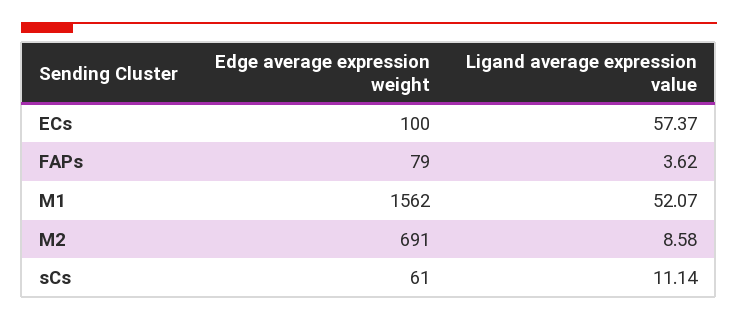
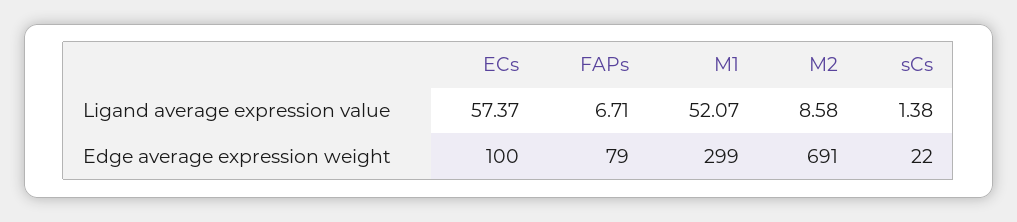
Ligand average expression value, FAPs: 3.62 -> 6.71
Edge average expression weight, M1: 1562 -> 299
Edge average expression weight, sCs: 61 -> 22
Ligand average expression value, sCs: 11.14 -> 1.38

